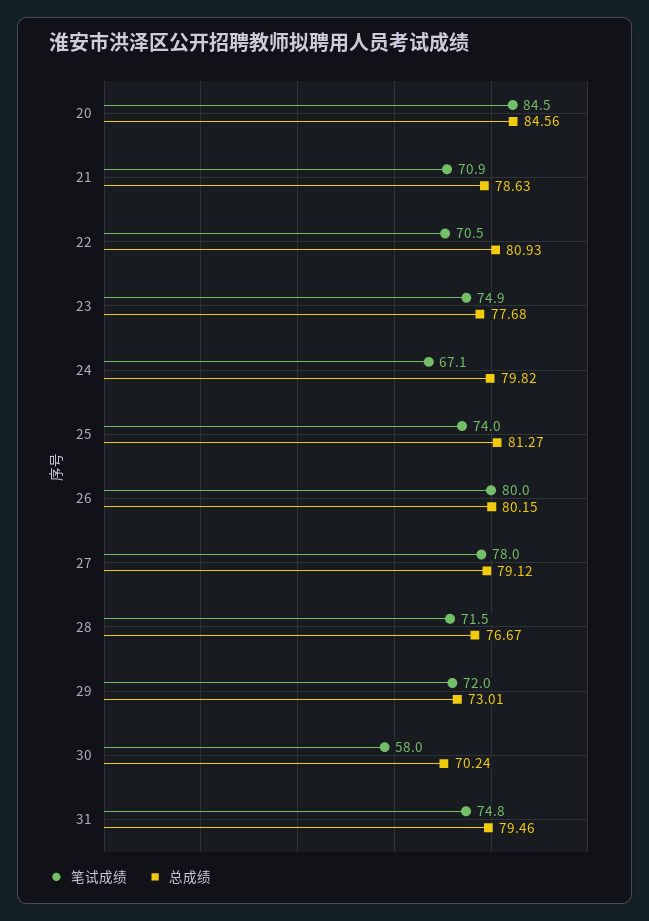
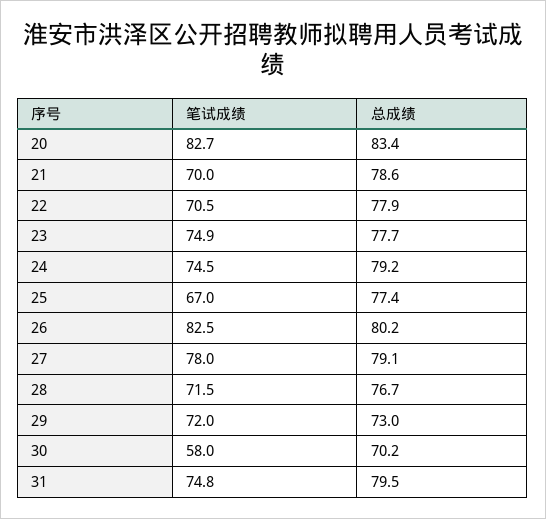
笔试成绩, 20: 84.5 -> 82.7
总成绩, 20: 84.56 -> 83.4
笔试成绩, 21: 70.9 -> 70
总成绩, 22: 80.93 -> 77.9
笔试成绩, 24: 67.1 -> 74.5
总成绩, 24: 79.82 -> 79.2
笔试成绩, 25: 74 -> 67
总成绩, 25: 81.27 -> 77.4
笔试成绩, 26: 80 -> 82.5

